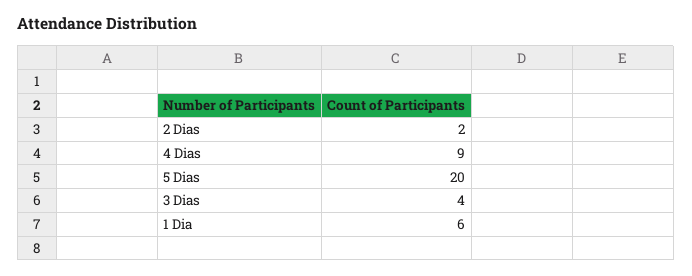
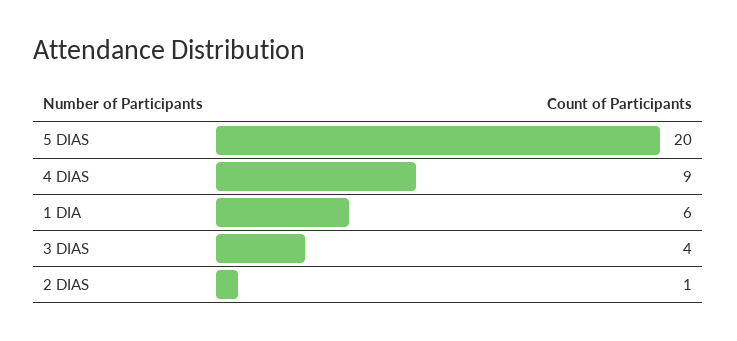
2 Dias: 2 -> 1

